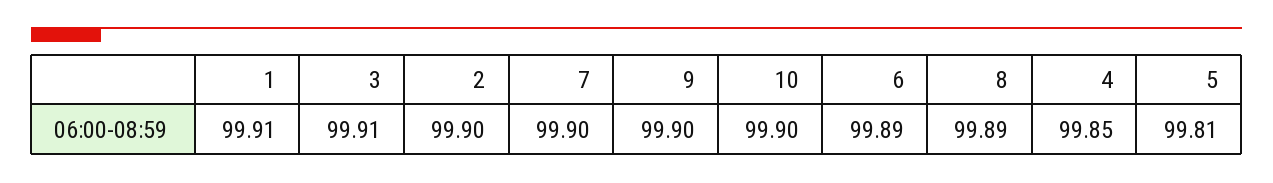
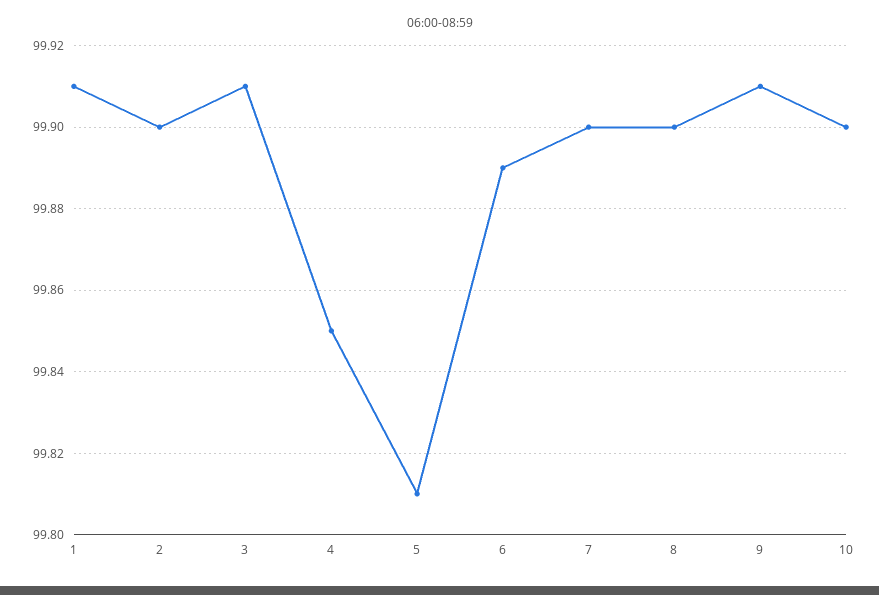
9: 99.9 -> 99.91
8: 99.89 -> 99.9

